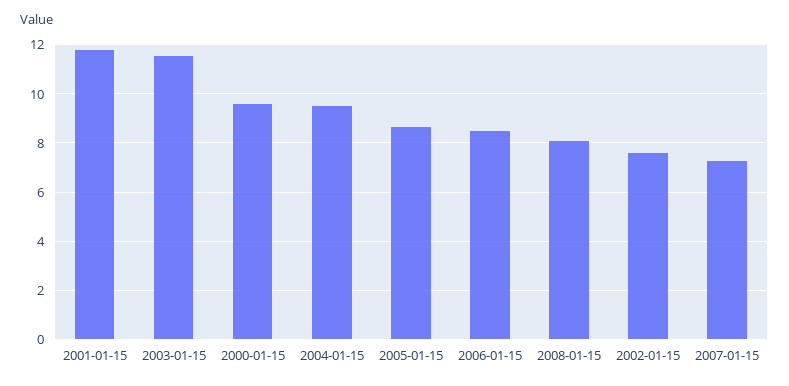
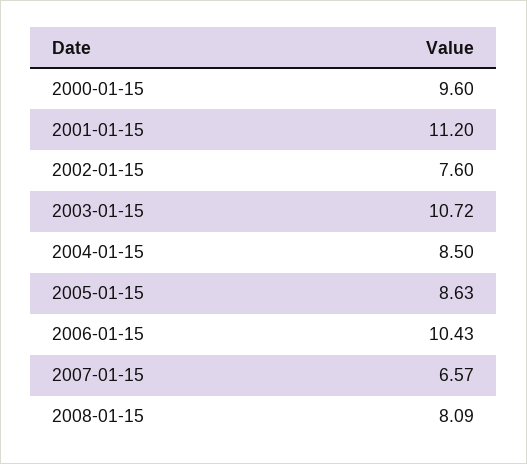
2001-01-15: 11.75 -> 11.2
2003-01-15: 11.5 -> 10.72
2004-01-15: 9.5 -> 8.5
2006-01-15: 8.5 -> 10.43
2007-01-15: 7.25 -> 6.57

